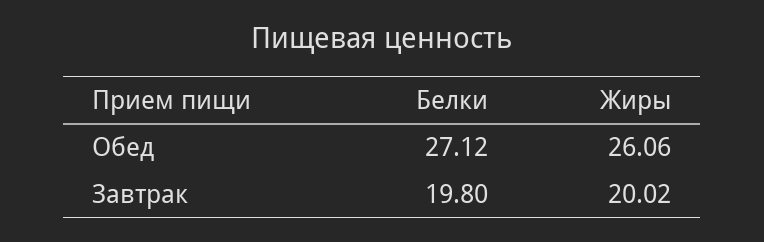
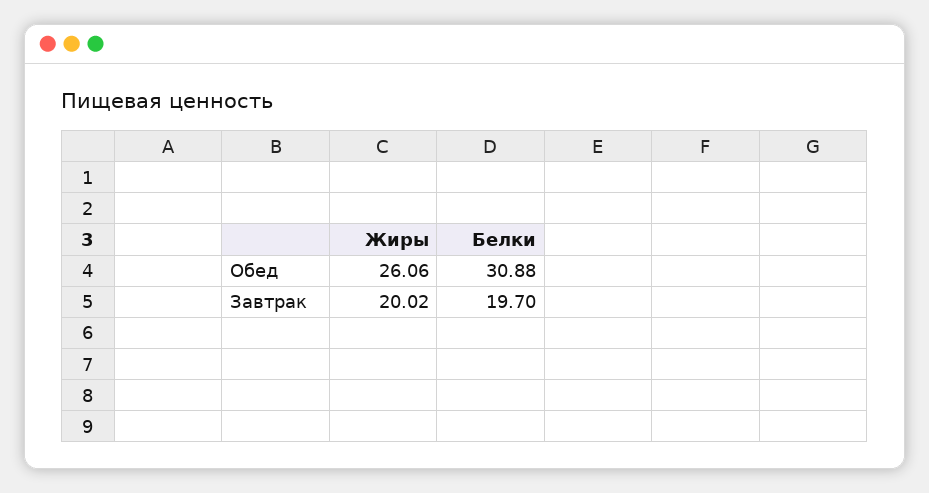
Белки, Обед: 27.12 -> 30.88
Белки, Завтрак: 19.8 -> 19.7

